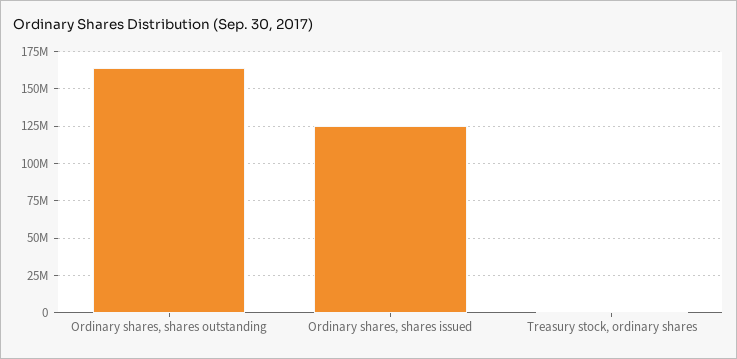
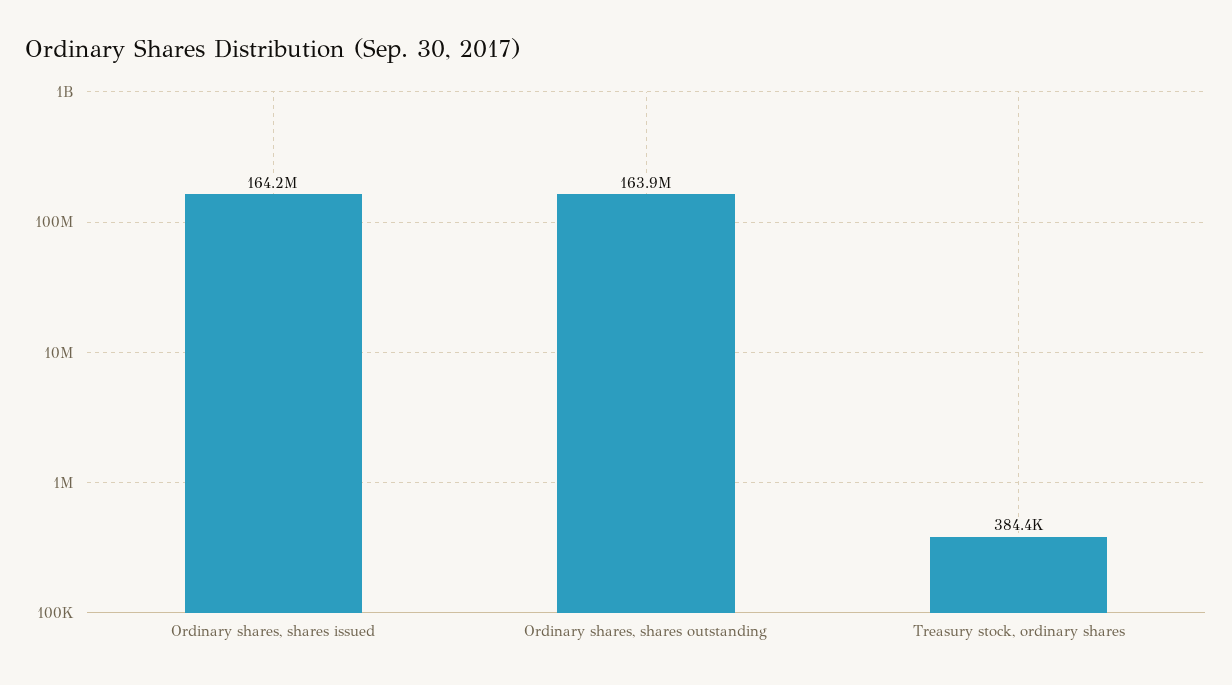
Ordinary shares, shares issued: 125000000 -> 164200000

